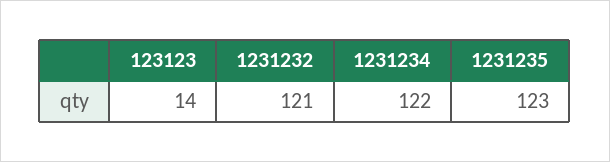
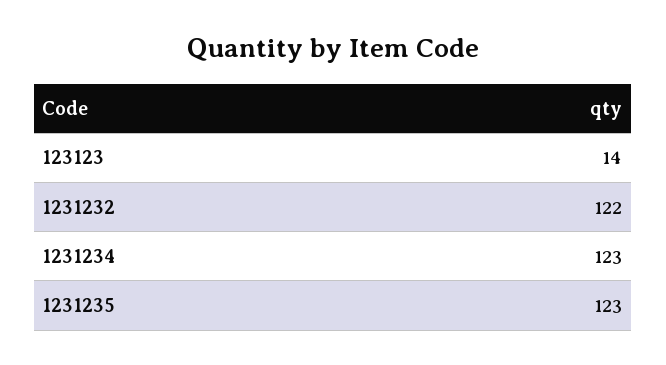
1231232: 121 -> 122
1231234: 122 -> 123

